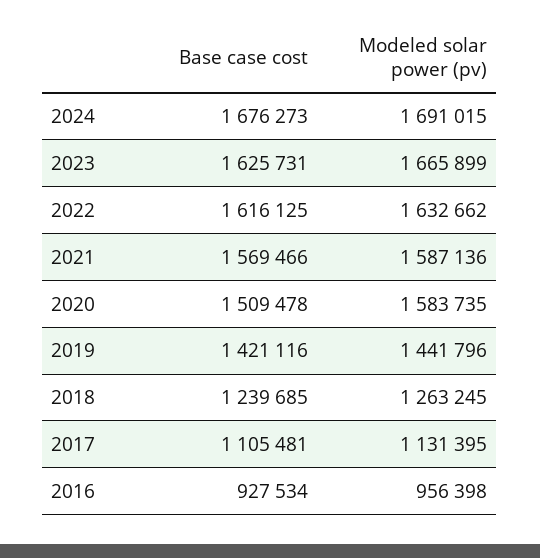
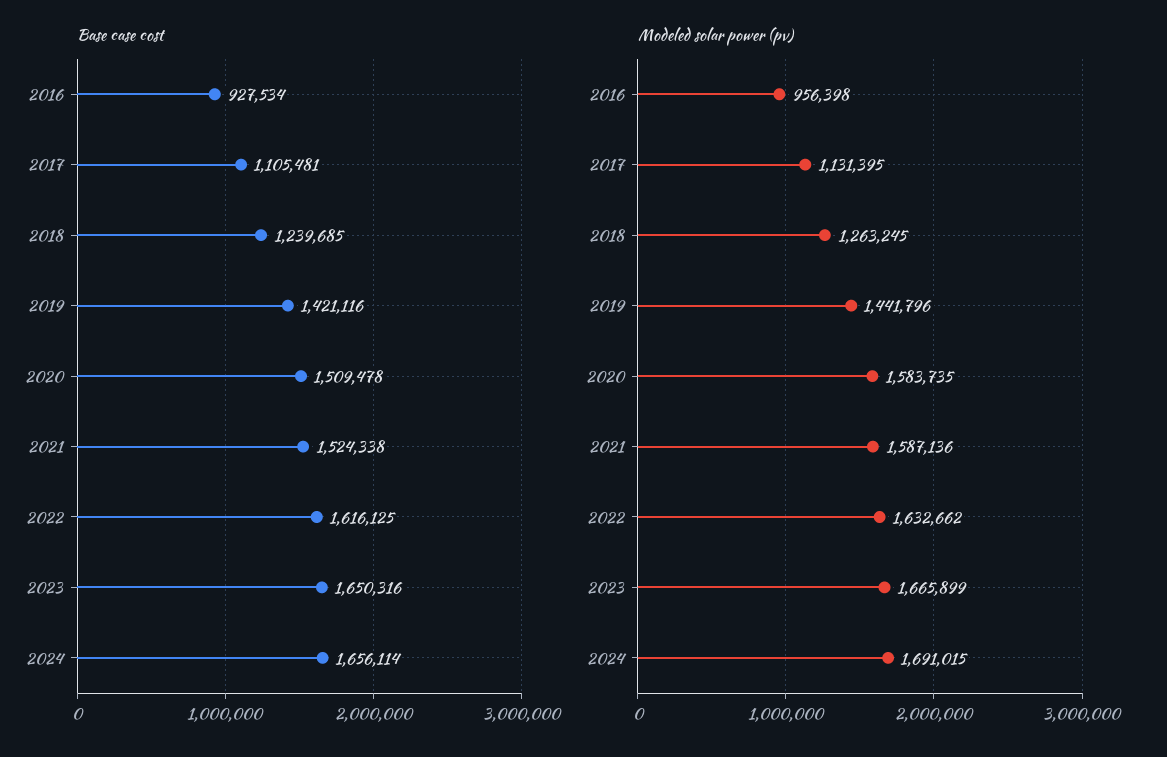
Base case cost, 2024: 1676273 -> 1656114
Base case cost, 2023: 1625731 -> 1650316
Base case cost, 2021: 1569466 -> 1524338

